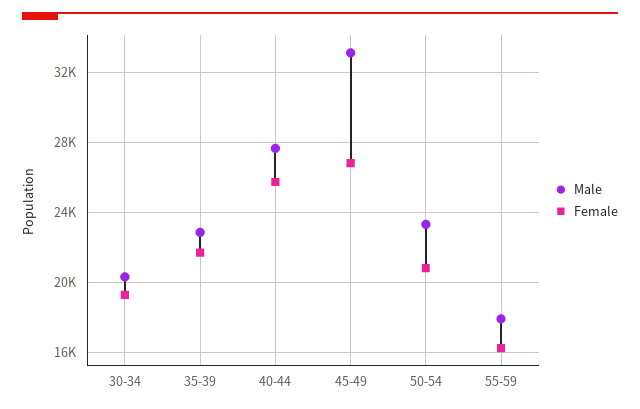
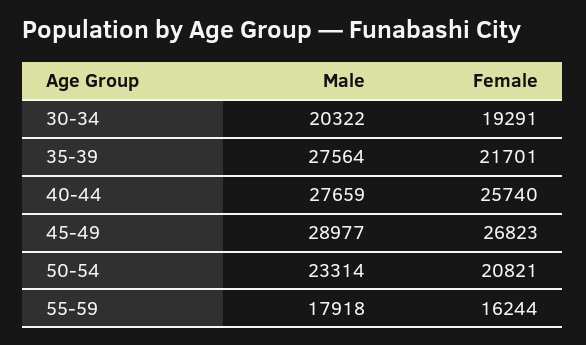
Male, 35-39: 23000 -> 27564
Male, 45-49: 33000 -> 28977

